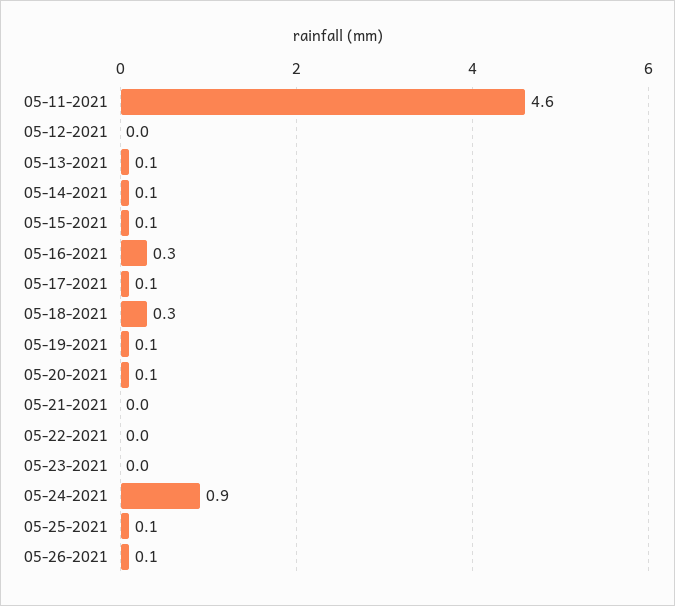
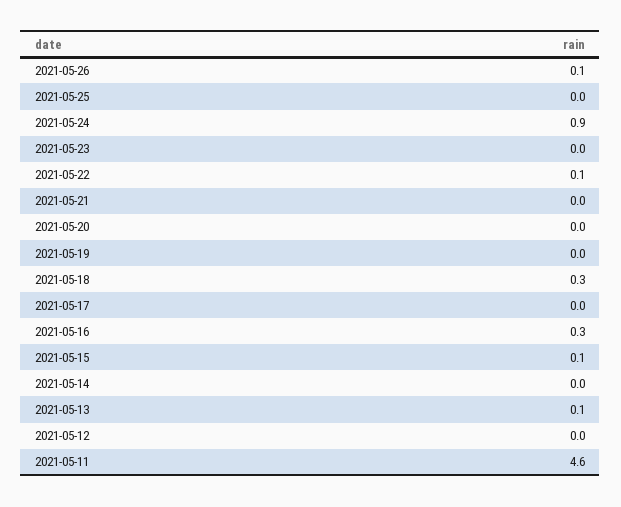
05-14-2021: 0.1 -> 0
05-17-2021: 0.1 -> 0
05-19-2021: 0.1 -> 0
05-20-2021: 0.1 -> 0
05-22-2021: 0 -> 0.1
05-25-2021: 0.1 -> 0

